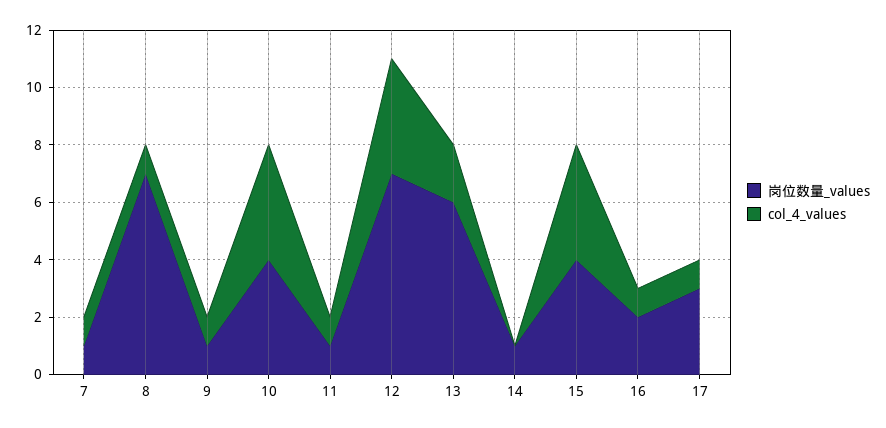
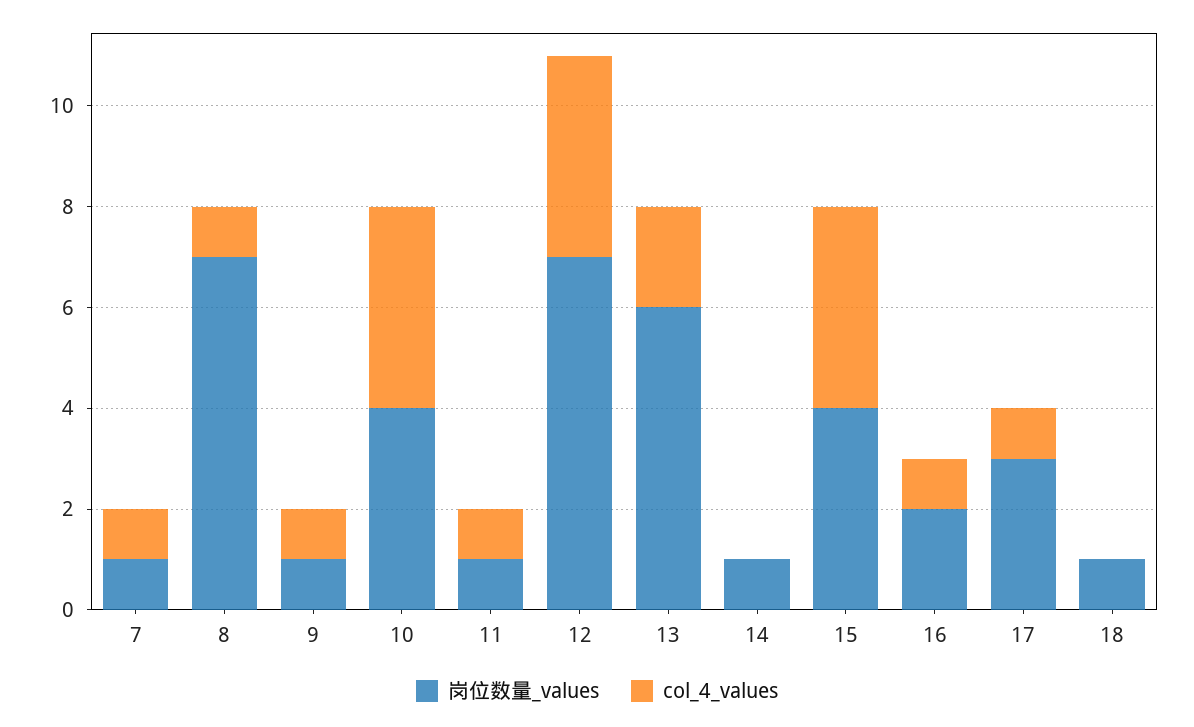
岗位数量_values, 18: none -> 1
col_4_values, 18: none -> 0

